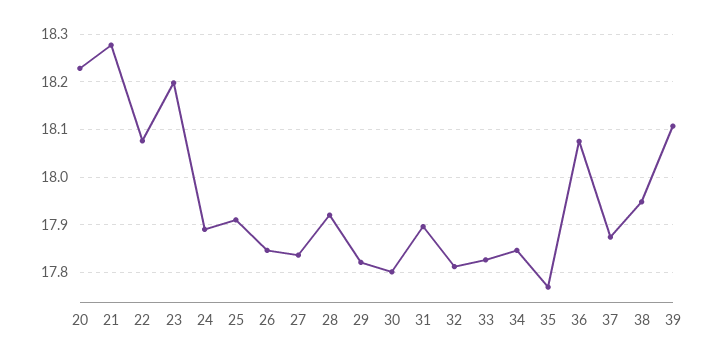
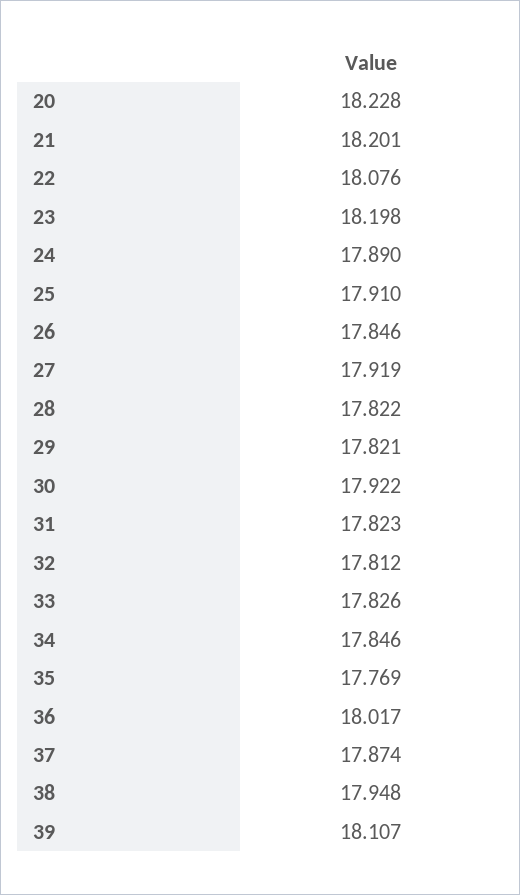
21: 18.28 -> 18.201
27: 17.84 -> 17.919
28: 17.92 -> 17.822
30: 17.8 -> 17.922
31: 17.9 -> 17.823
36: 18.08 -> 18.017

